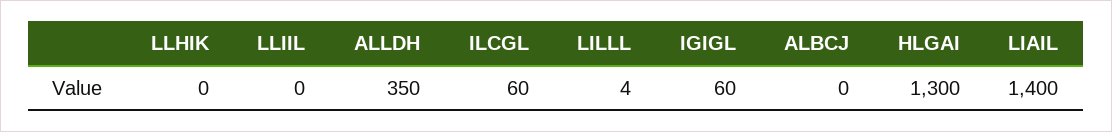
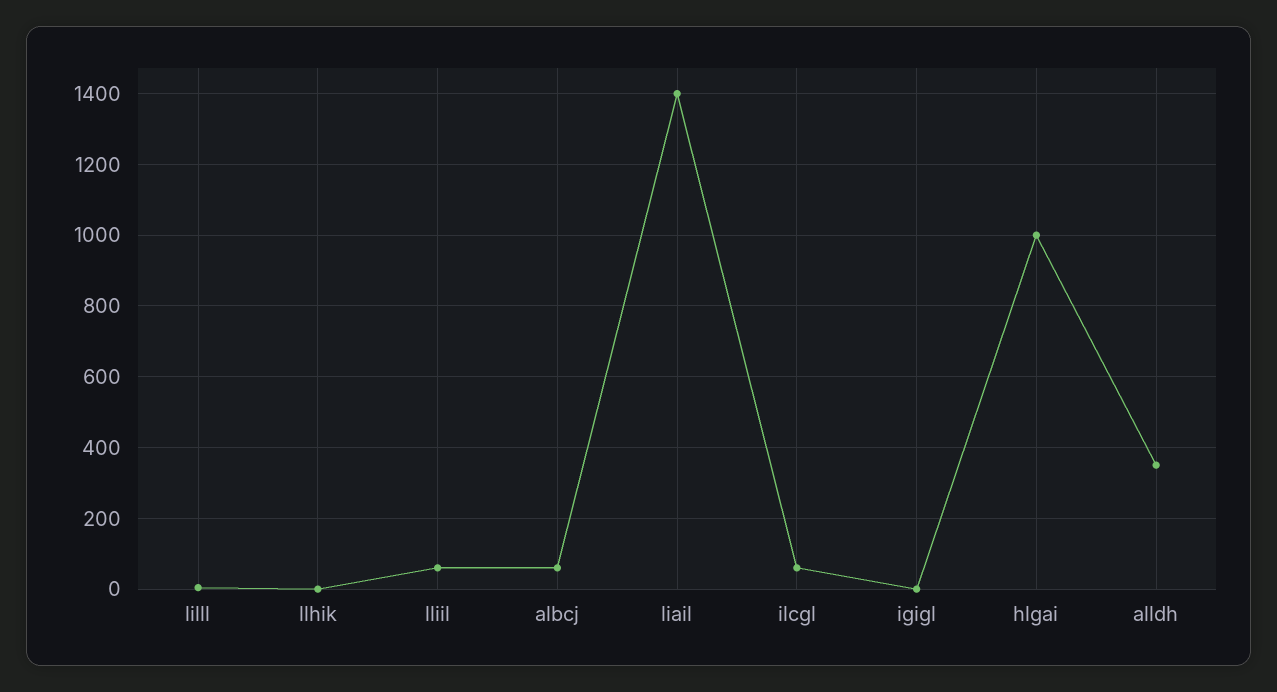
LLIIL: 0 -> 60
IGIGL: 60 -> 0
ALBCJ: 0 -> 60
HLGAI: 1300 -> 1000

